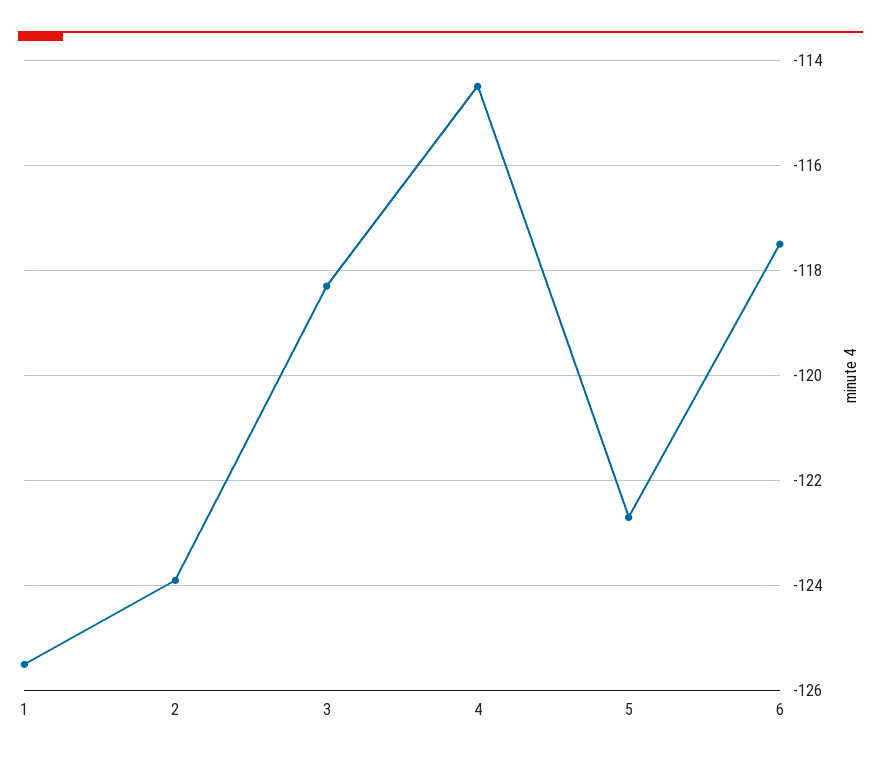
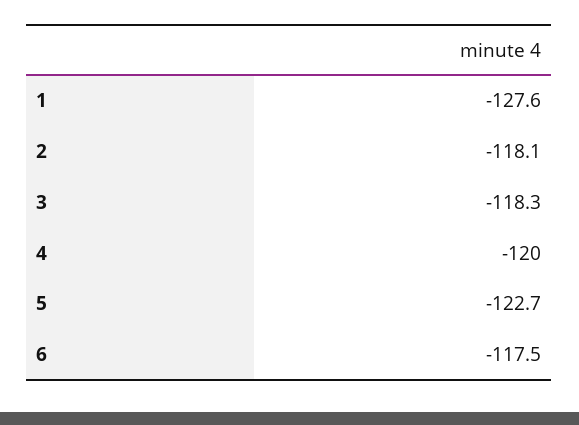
1: -125.5 -> -127.6
2: -124 -> -118.1
4: -114.5 -> -120

